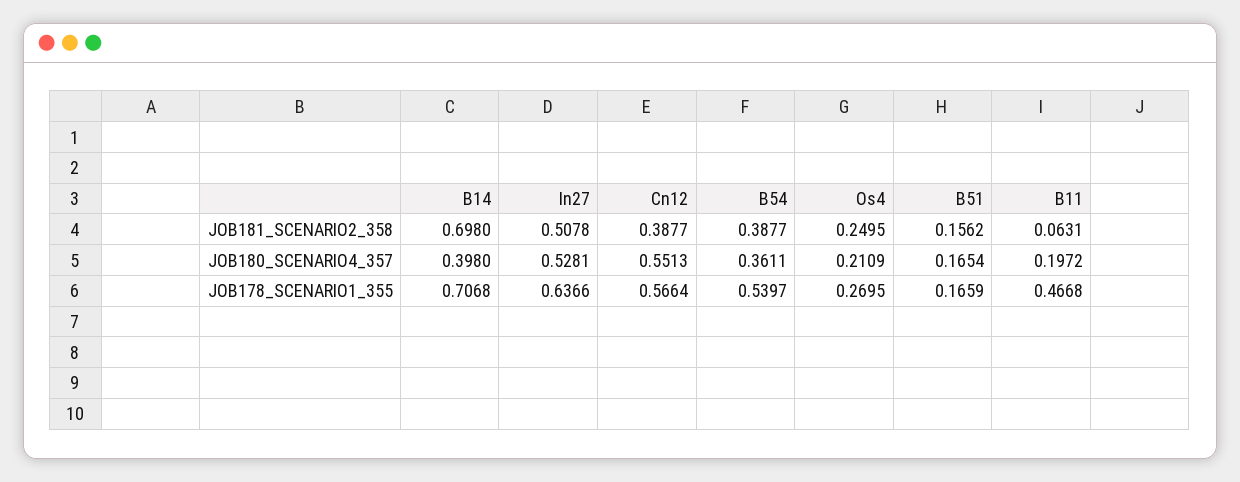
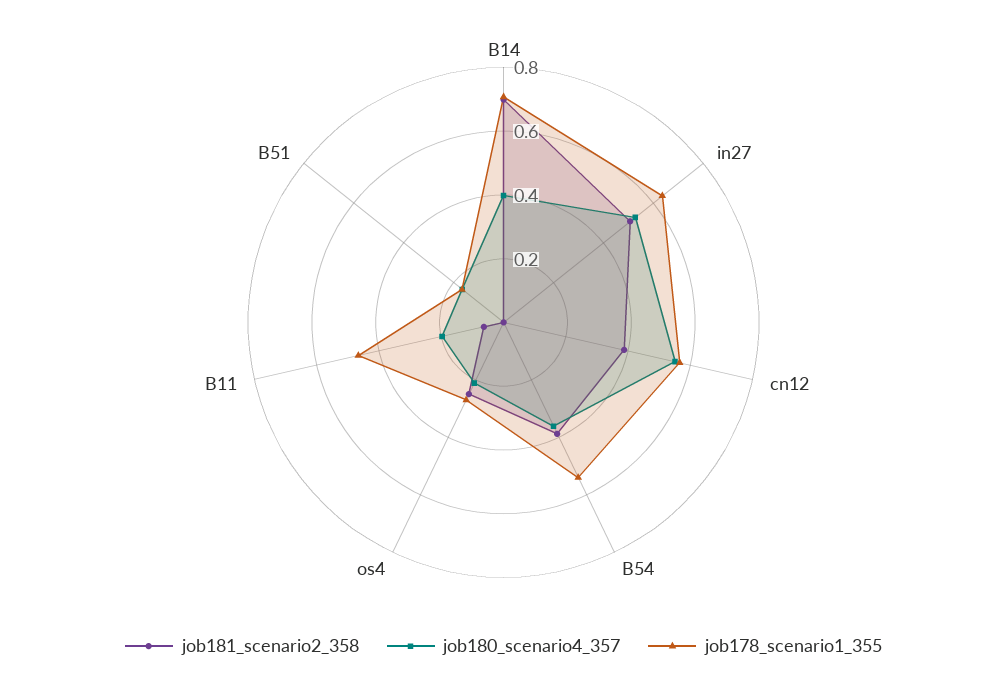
JOB181_SCENARIO2_358, B51: 0.1562 -> 0

